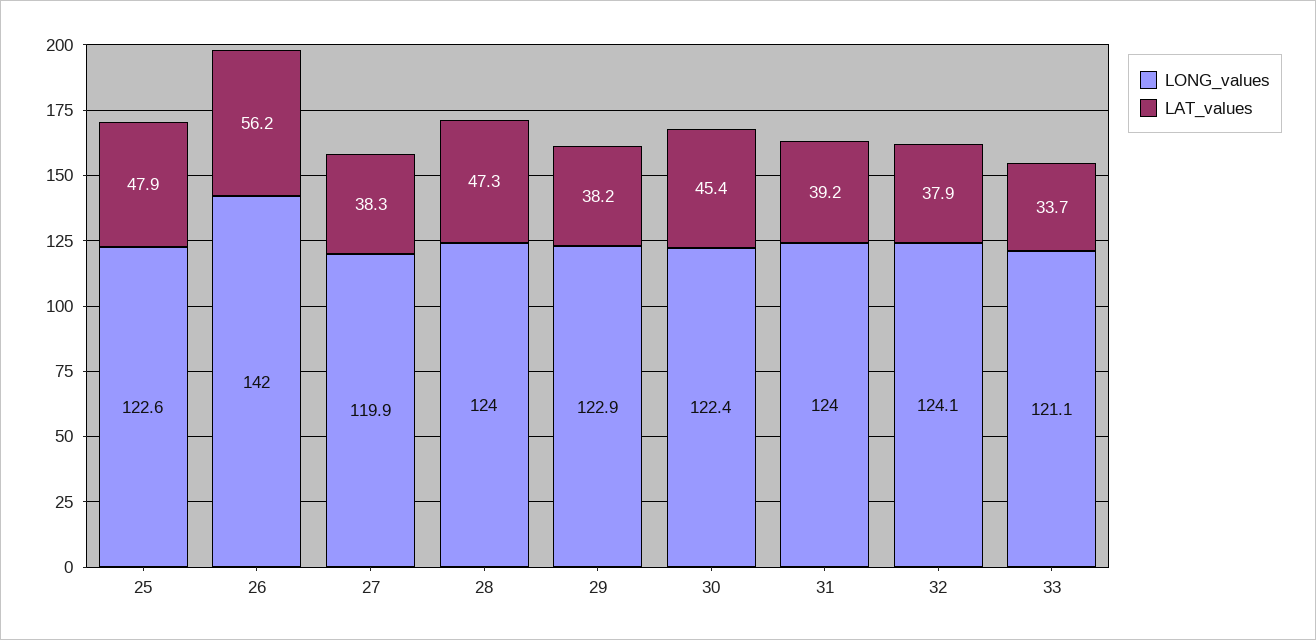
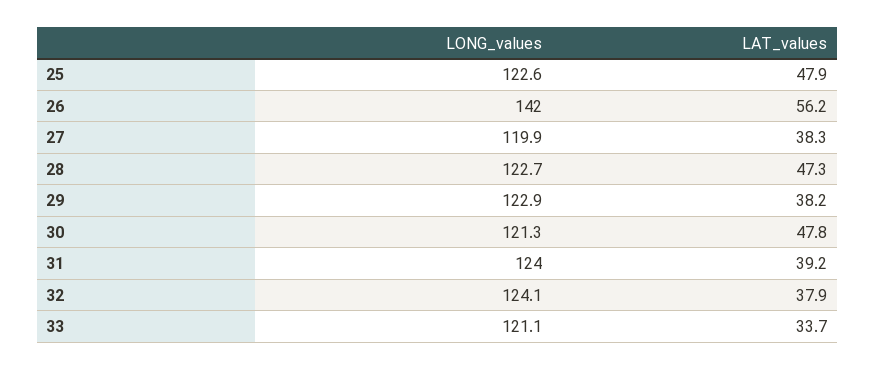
LONG_values, 28: 124 -> 122.7
LONG_values, 30: 122.4 -> 121.3
LAT_values, 30: 45.4 -> 47.8

